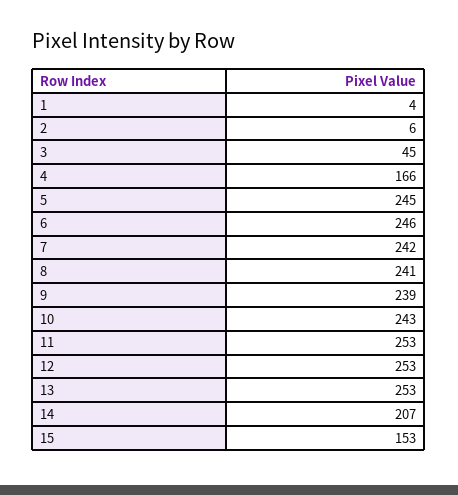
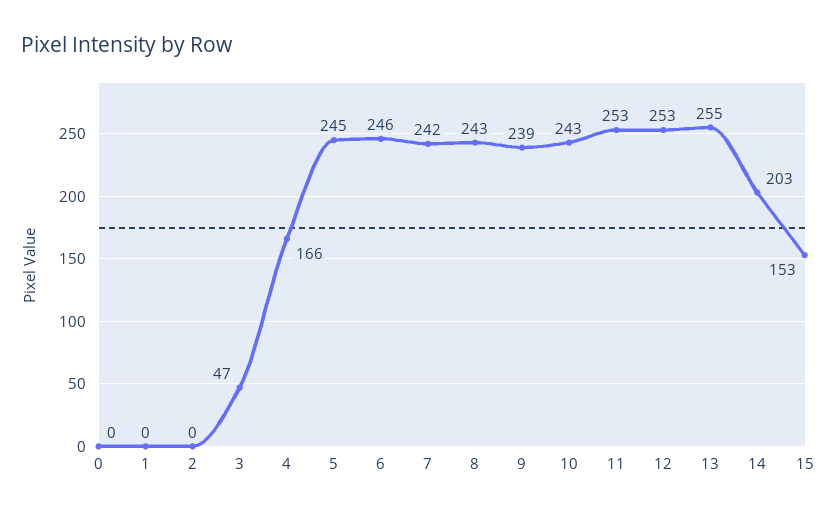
1: 4 -> 0
2: 6 -> 0
3: 45 -> 47
8: 241 -> 243
13: 253 -> 255
14: 207 -> 203
0: none -> 0

